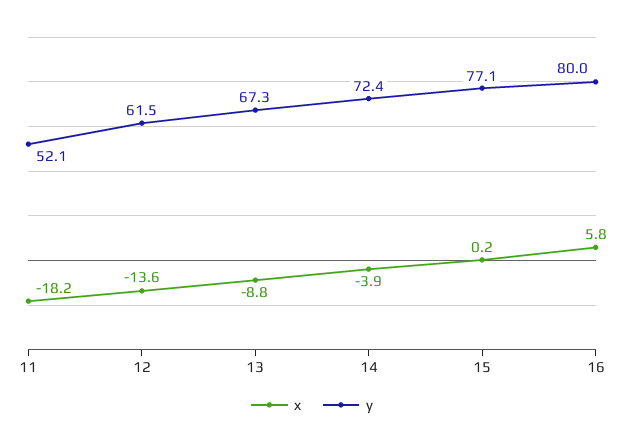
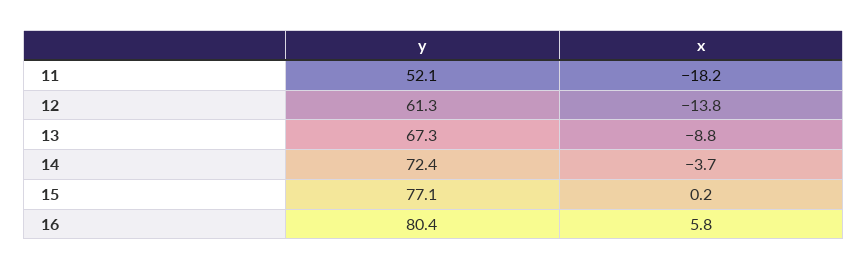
x, 12: -13.6 -> -13.8
y, 12: 61.5 -> 61.3
x, 14: -3.9 -> -3.7
y, 16: 80 -> 80.4

